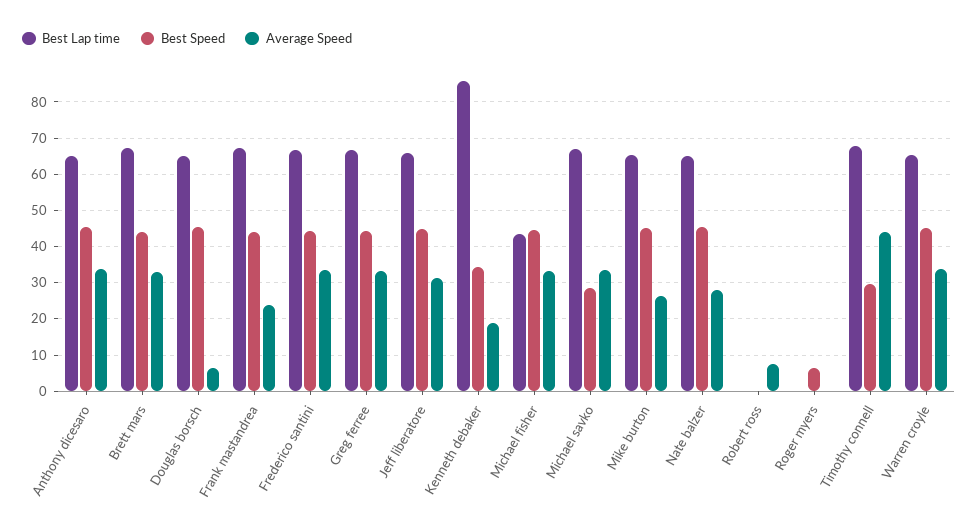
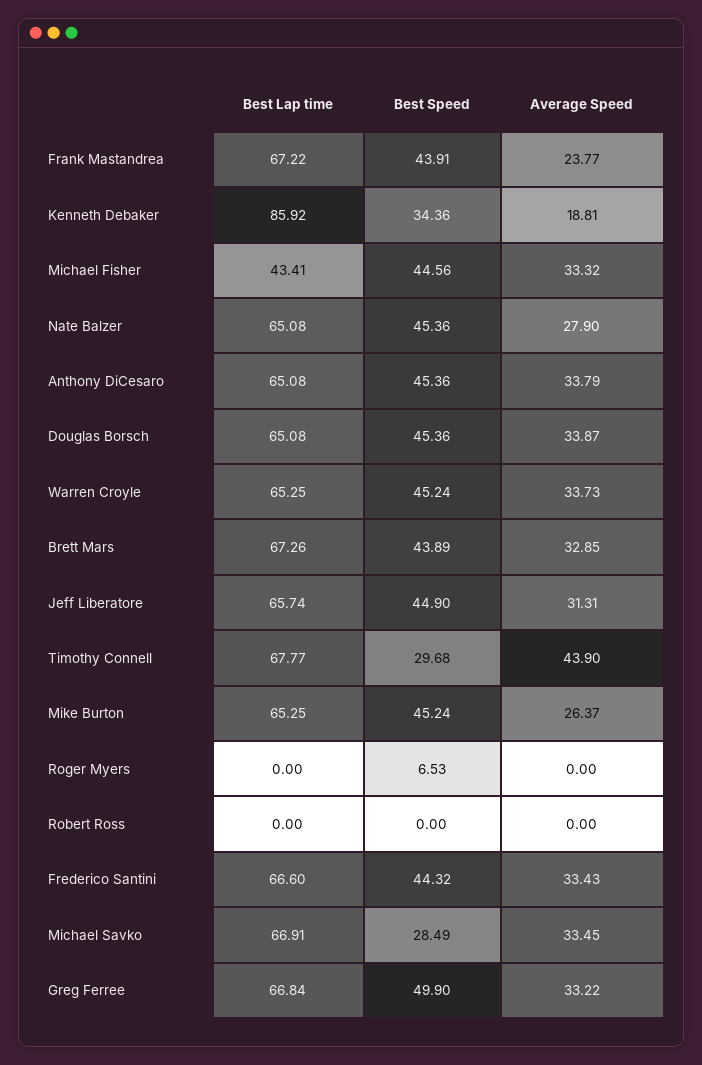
Average Speed, Douglas borsch: 6 -> 33.87
Best Speed, Greg ferree: 44 -> 49.9
Average Speed, Robert ross: 8 -> 0

